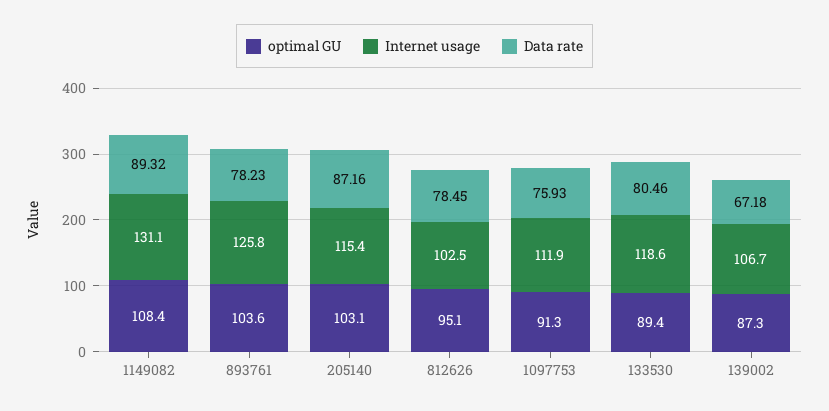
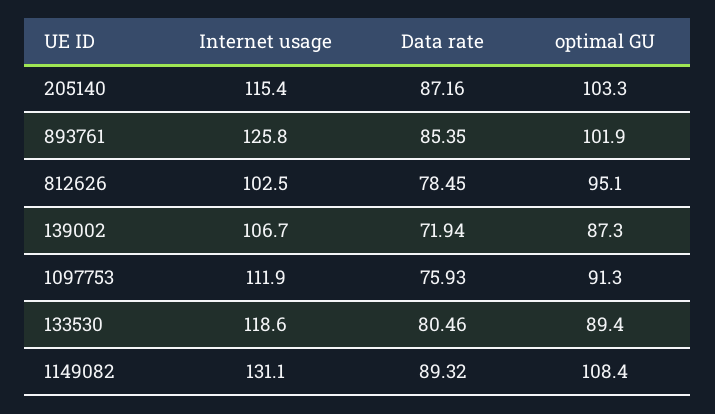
optimal GU, 893761: 103.6 -> 101.9
Data rate, 893761: 78.23 -> 85.35
optimal GU, 205140: 103.1 -> 103.3
Data rate, 139002: 67.18 -> 71.94

